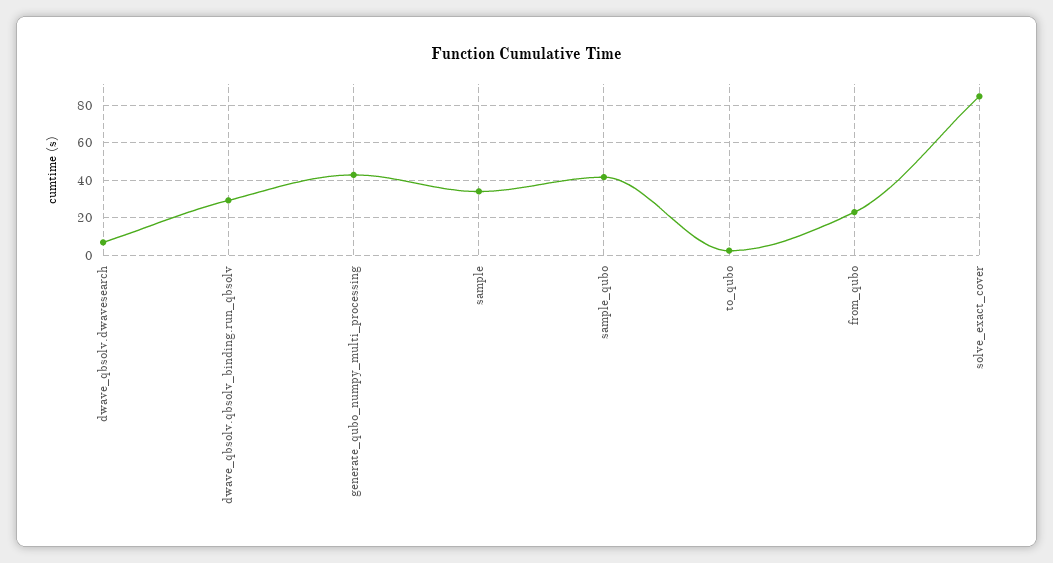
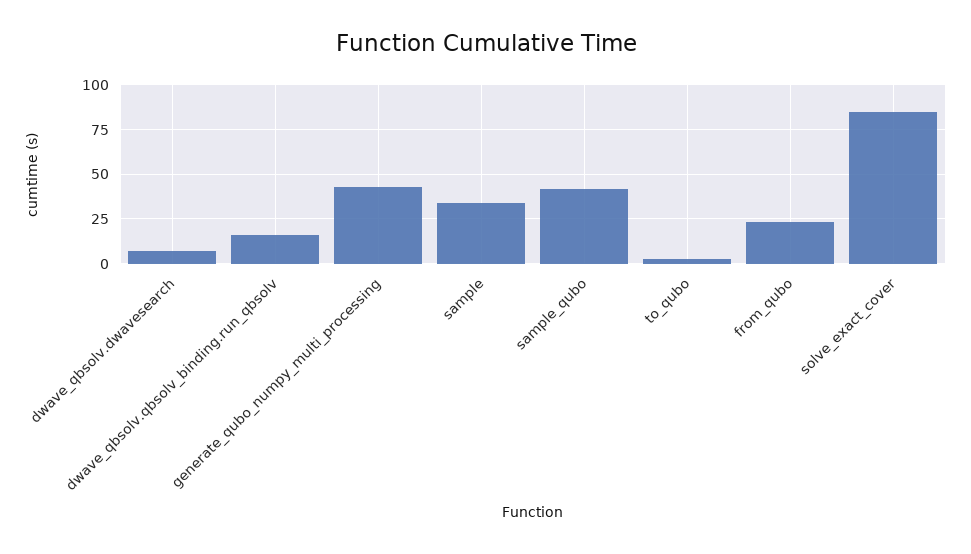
dwave_qbsolv.qbsolv_binding.run_qbsolv: 30 -> 15

